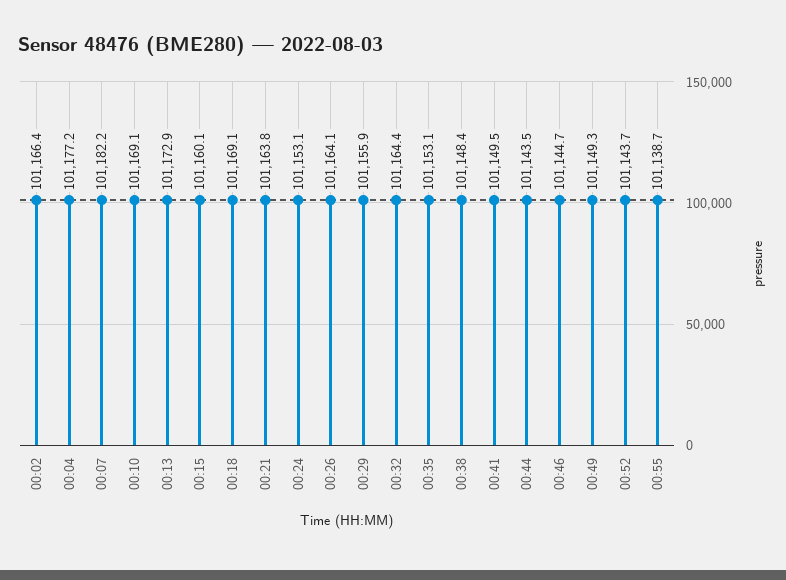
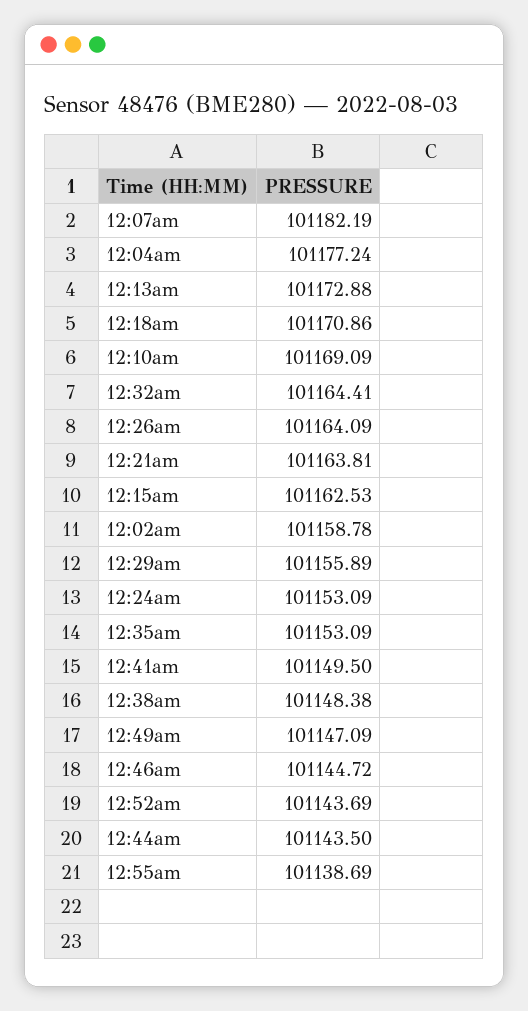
00:02: 101166.4 -> 101158.78
00:15: 101160.1 -> 101162.53
00:18: 101169.1 -> 101170.86
00:49: 101149.3 -> 101147.09

